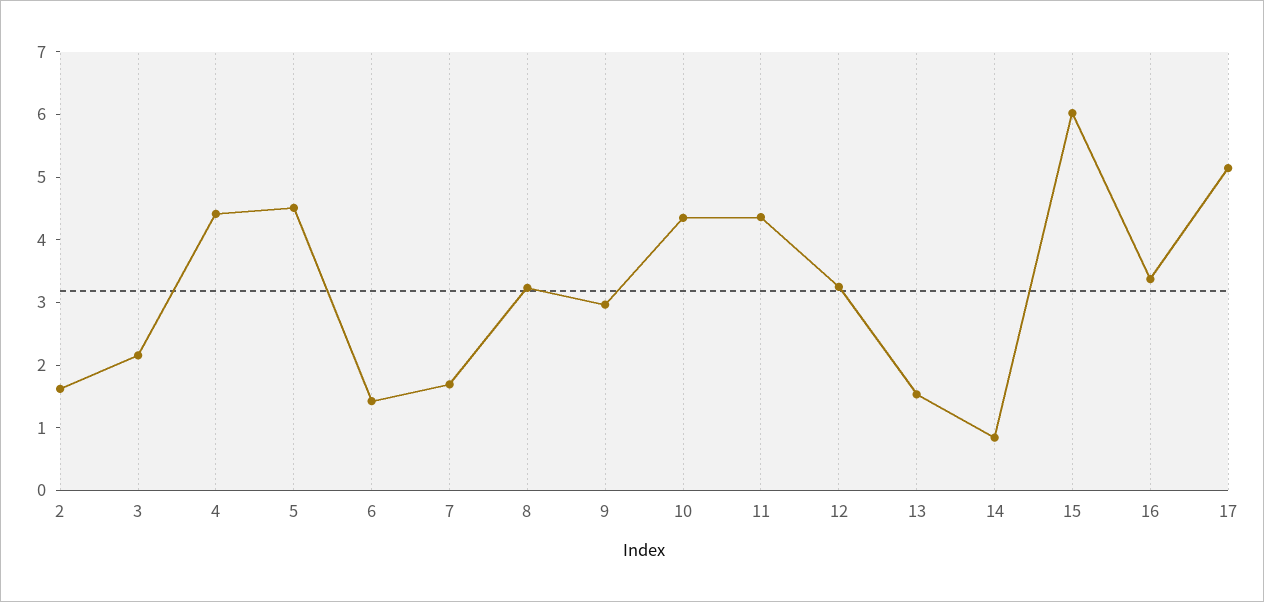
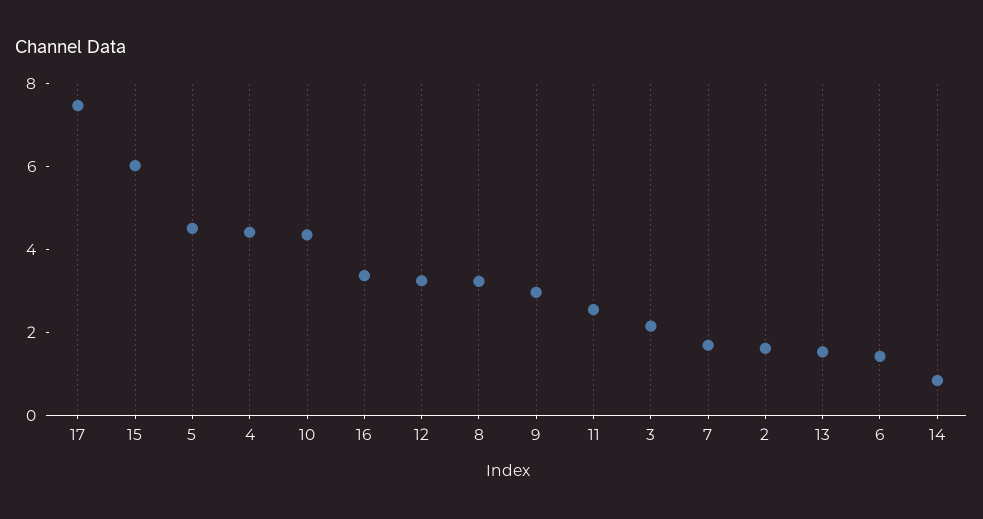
11: 4.4 -> 2.5
17: 5.2 -> 7.5

